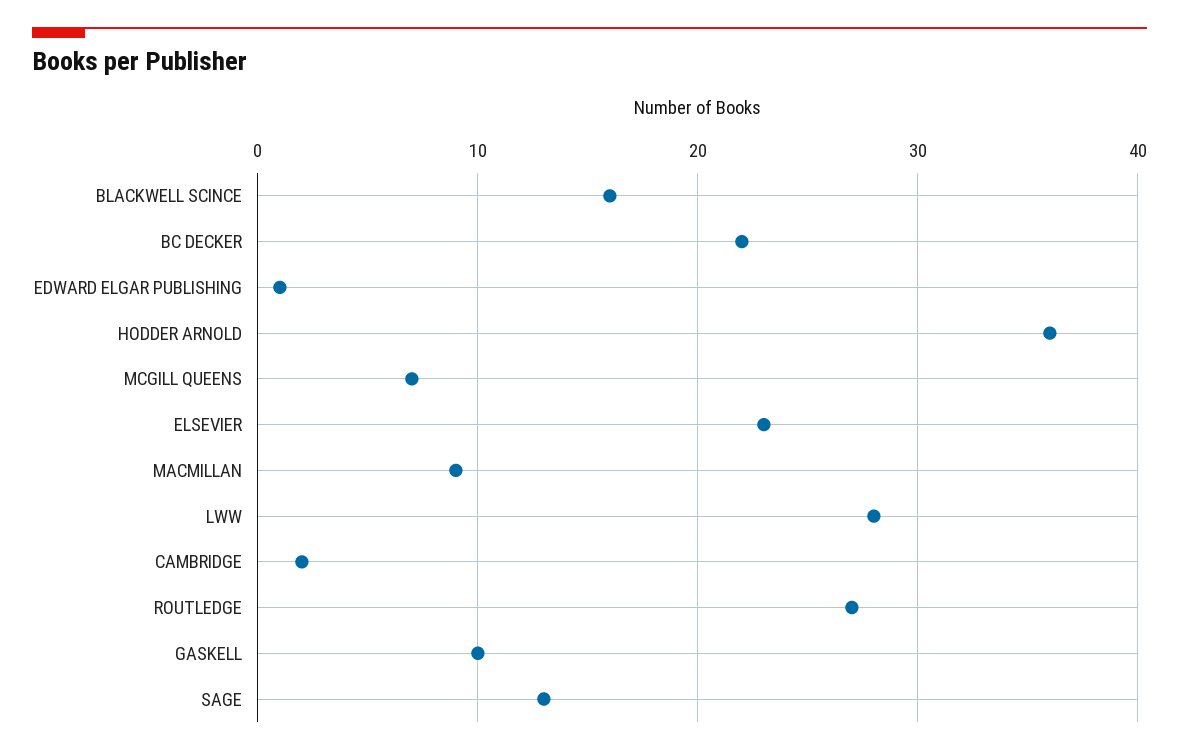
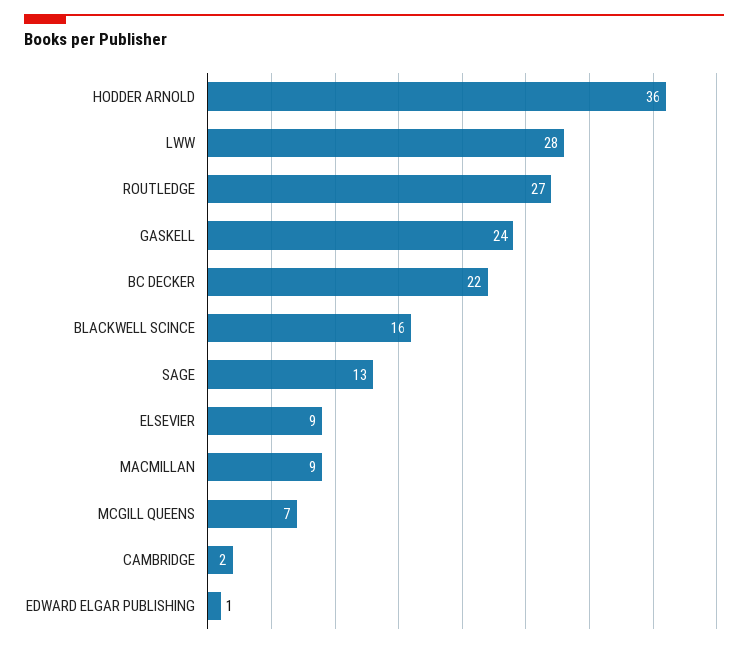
ELSEVIER: 23 -> 9
GASKELL: 10 -> 24

